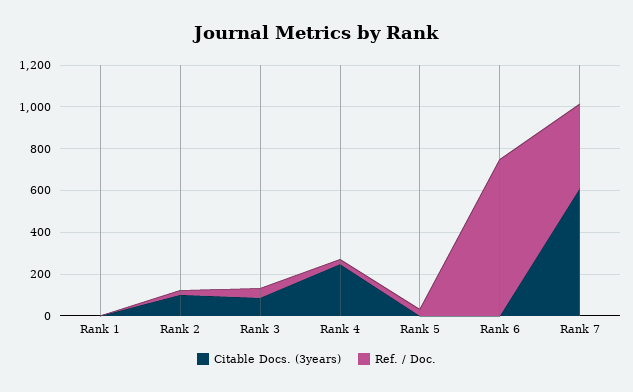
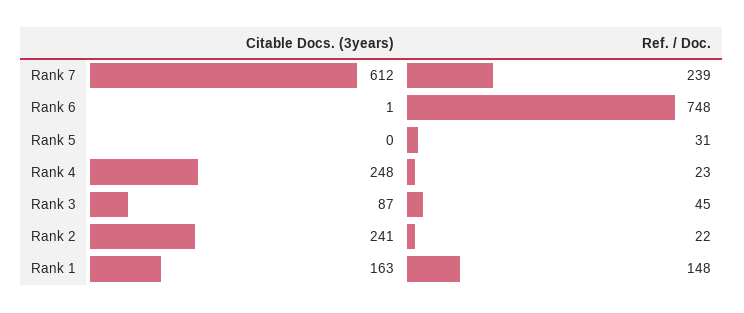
Citable Docs. (3years), Rank 1: 0 -> 163
Ref. / Doc., Rank 1: 0 -> 148
Citable Docs. (3years), Rank 2: 100 -> 241
Ref. / Doc., Rank 7: 400 -> 239

